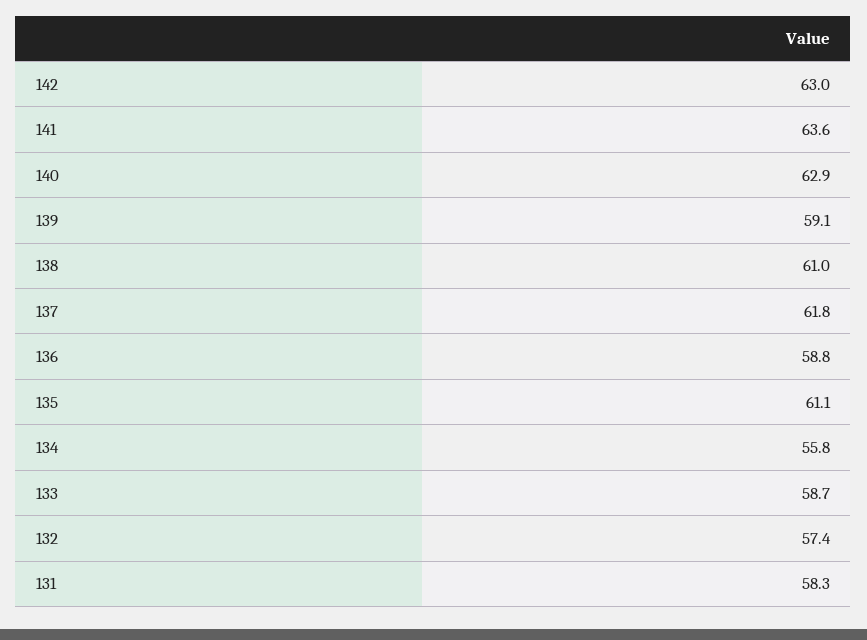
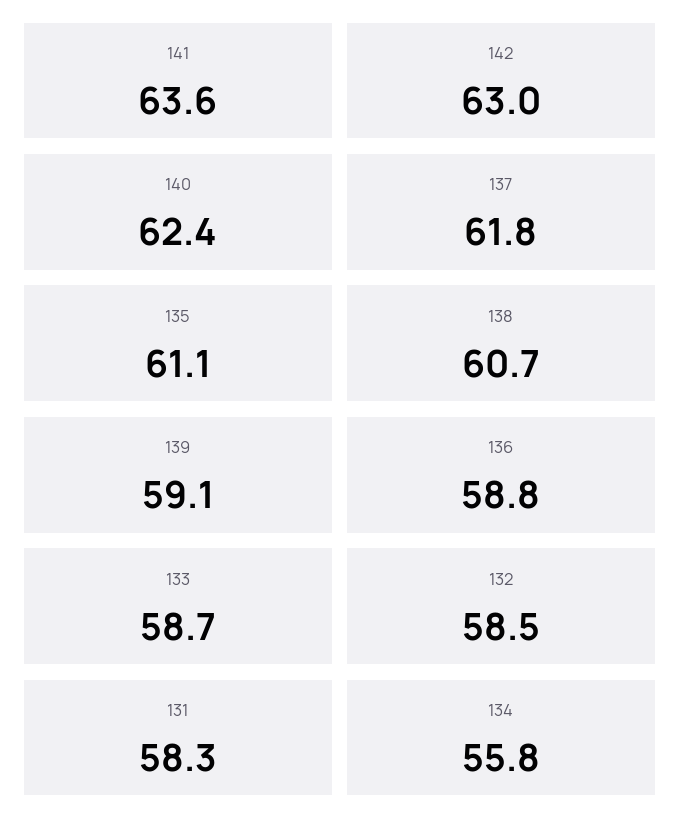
140: 62.9 -> 62.4
138: 61 -> 60.7
132: 57.4 -> 58.5

